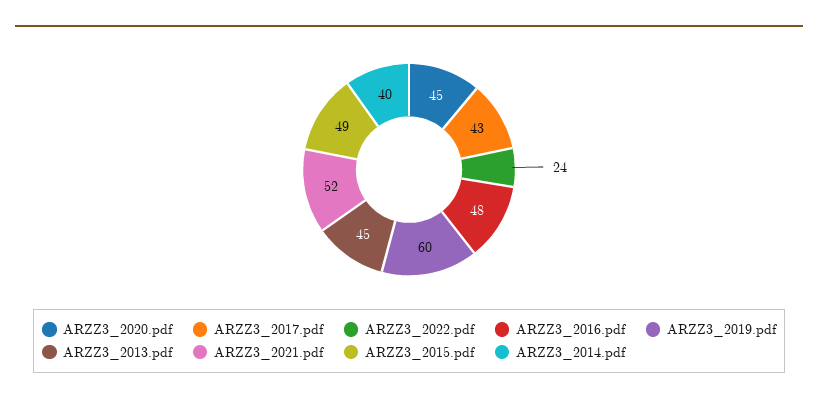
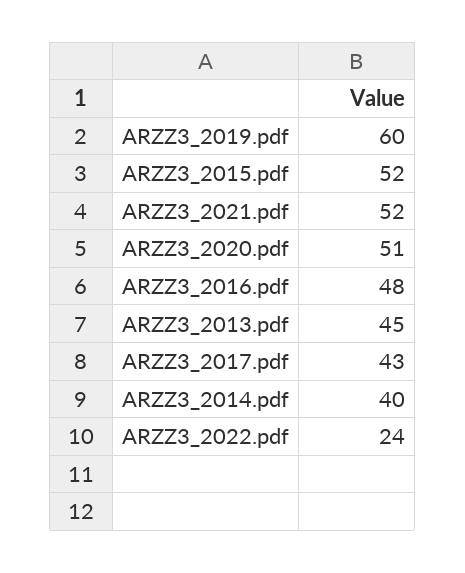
ARZZ3_2020.pdf: 45 -> 51
ARZZ3_2015.pdf: 49 -> 52

